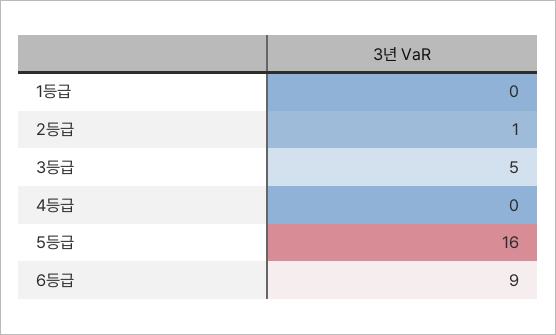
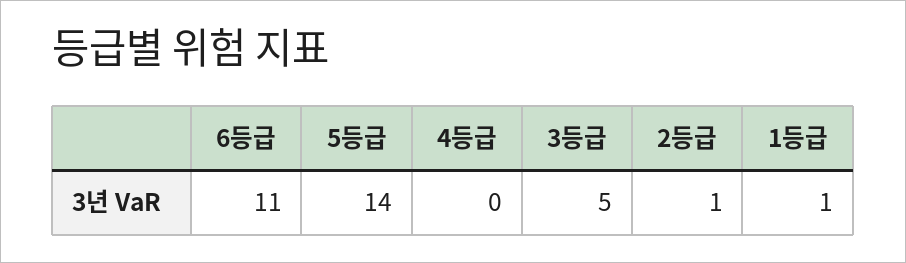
1등급: 0 -> 1
5등급: 16 -> 14
6등급: 9 -> 11

